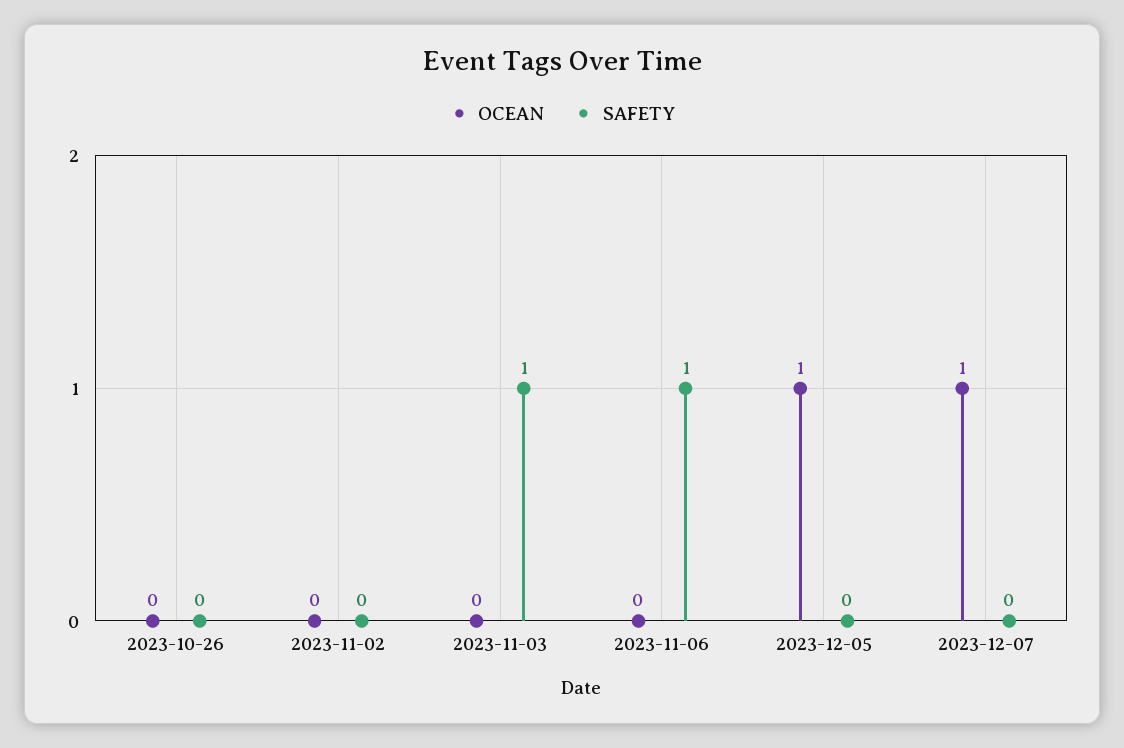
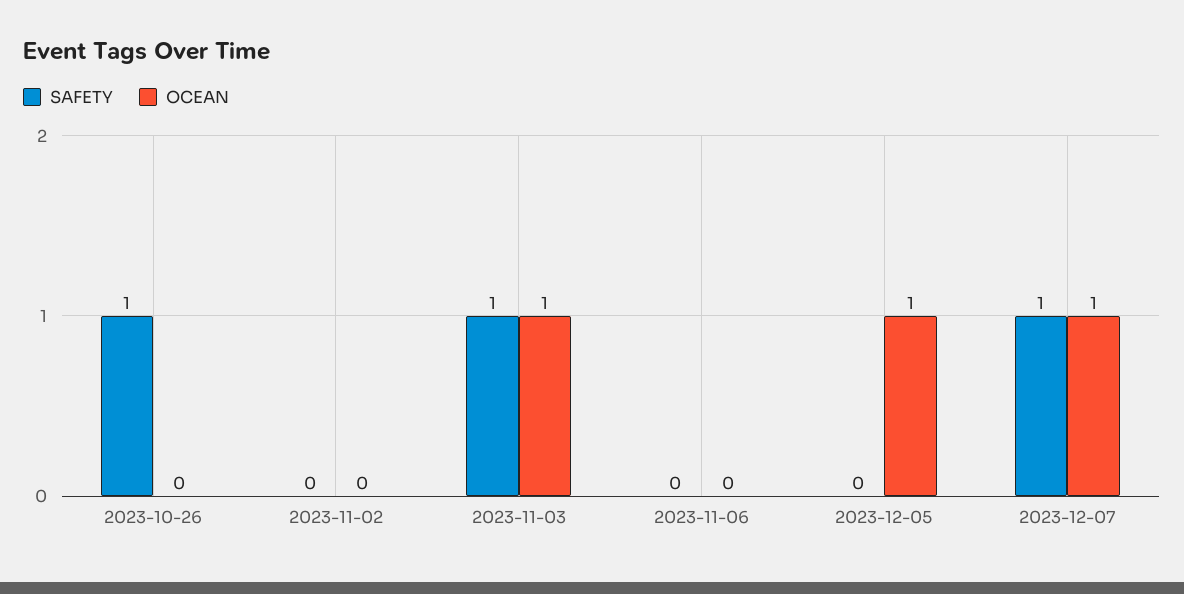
SAFETY, 2023-10-26: 0 -> 1
OCEAN, 2023-11-03: 0 -> 1
SAFETY, 2023-11-06: 1 -> 0
SAFETY, 2023-12-07: 0 -> 1

